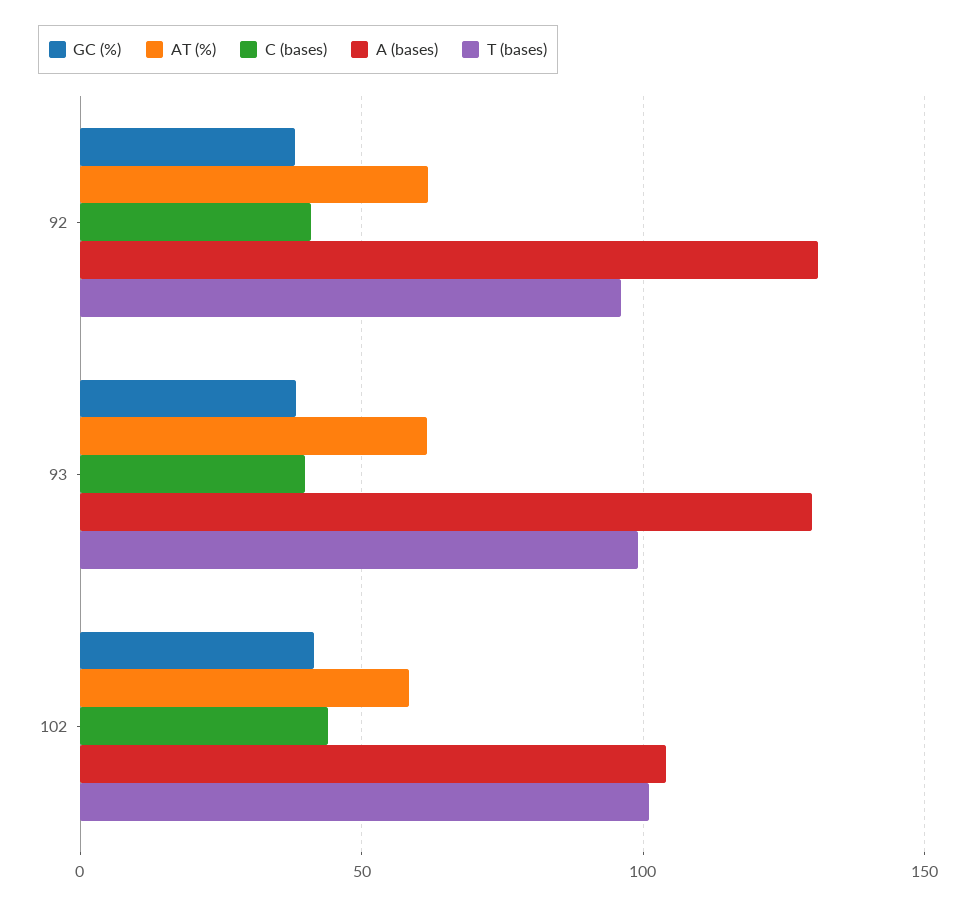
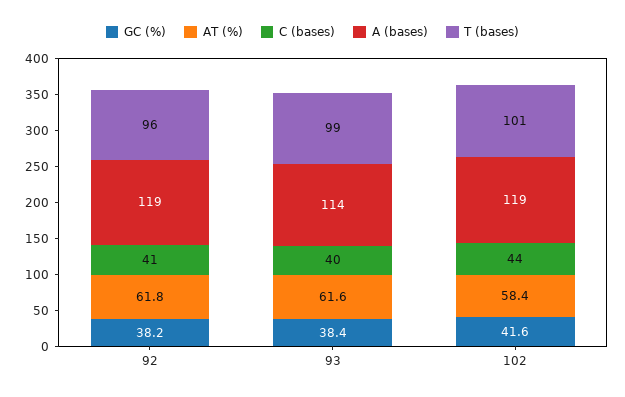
A (bases), 92: 130 -> 119
A (bases), 93: 130 -> 114
A (bases), 102: 105 -> 119

